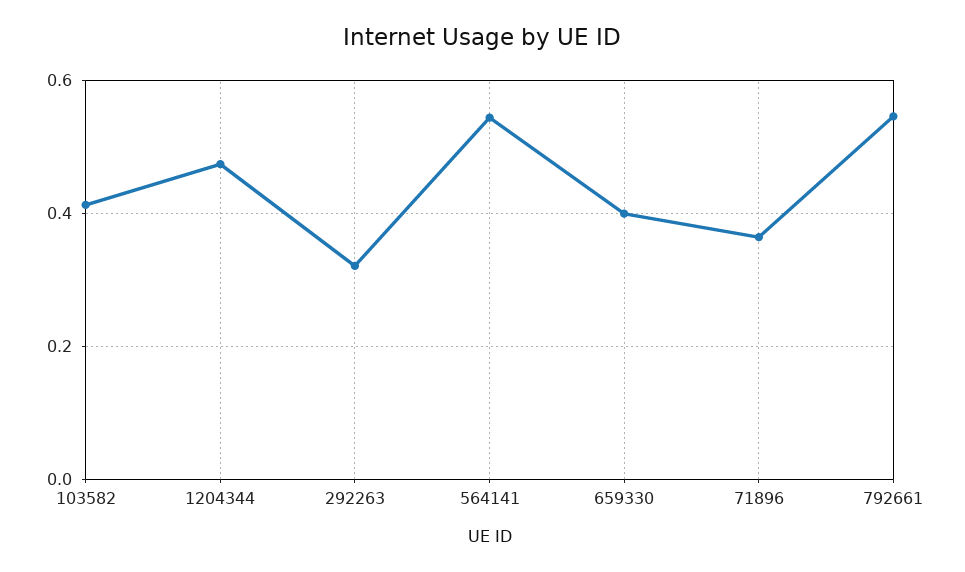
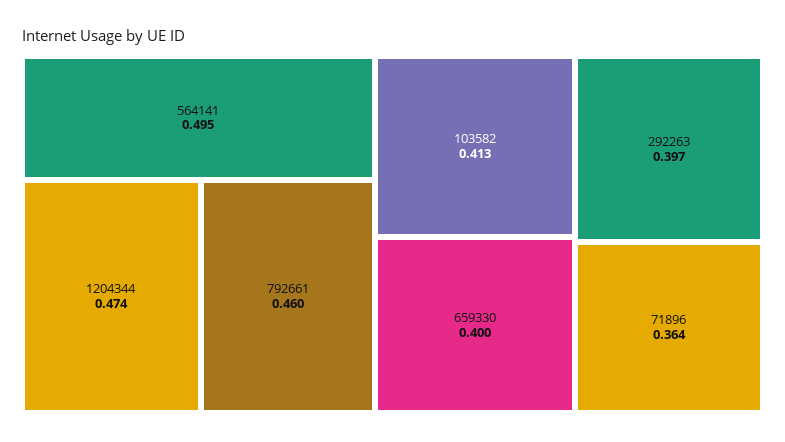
292263: 0.32 -> 0.397
564141: 0.54 -> 0.495
792661: 0.54 -> 0.46

